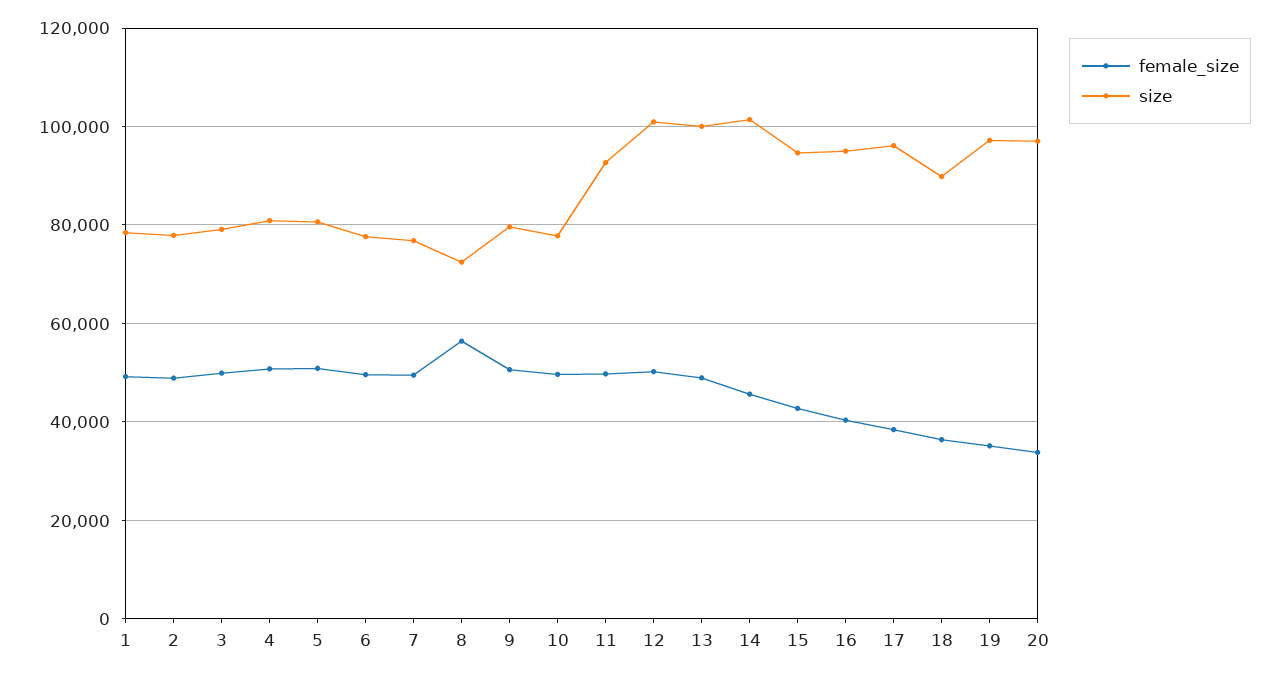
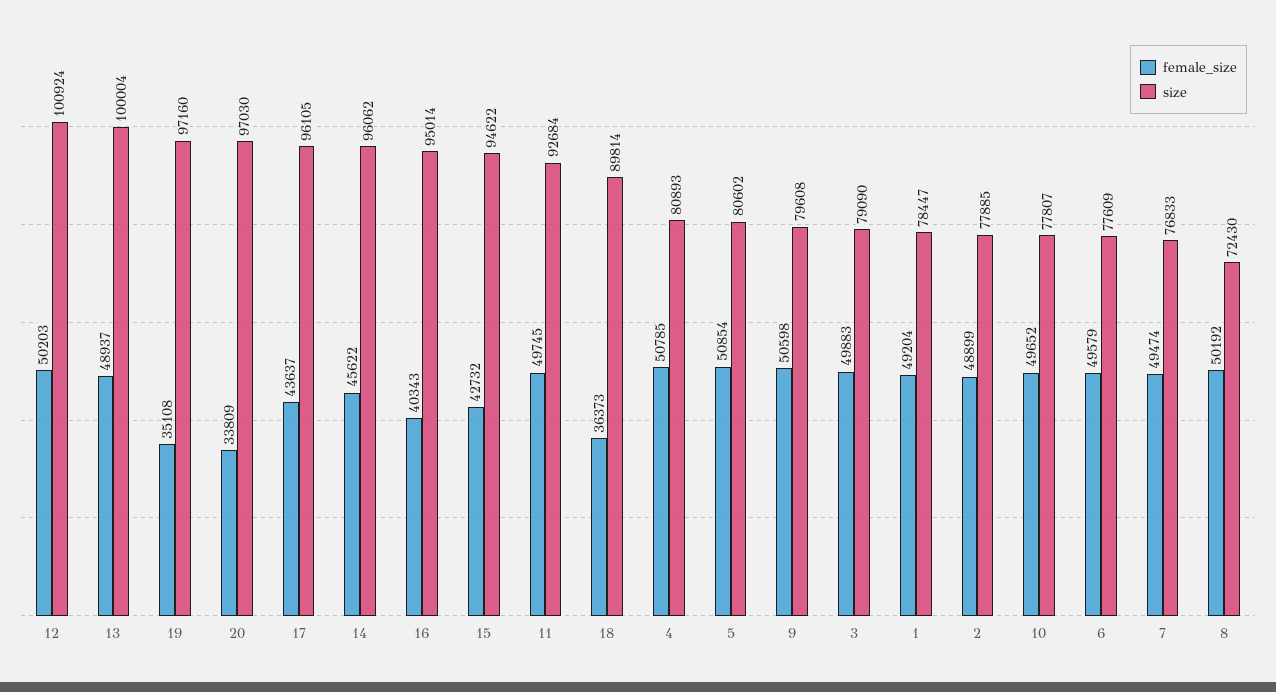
female_size, 8: 56000 -> 50192
size, 14: 102000 -> 96062
female_size, 17: 38000 -> 43637

